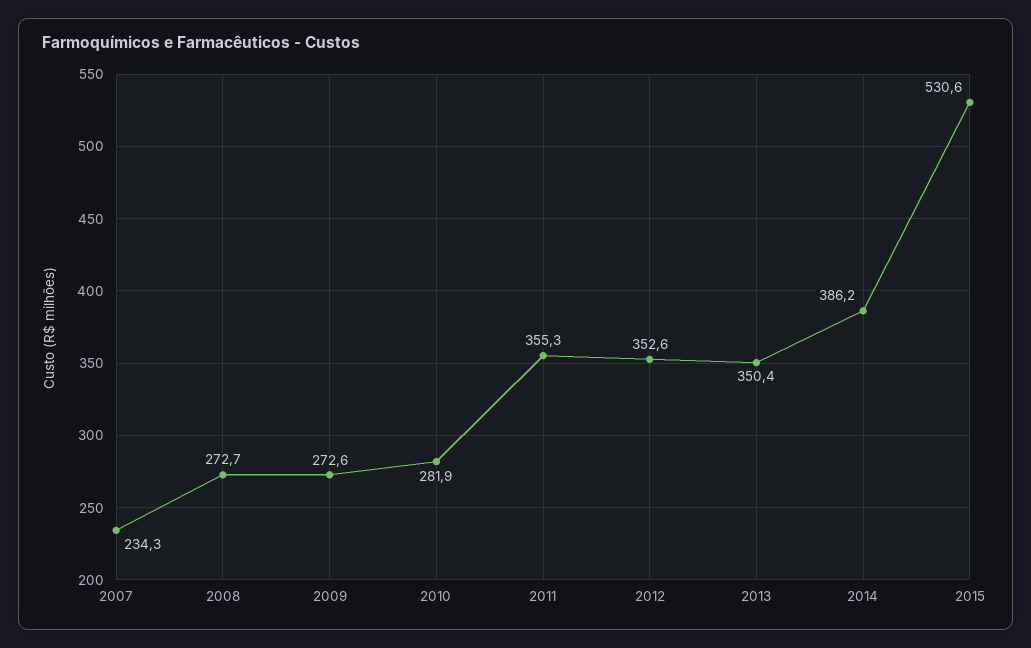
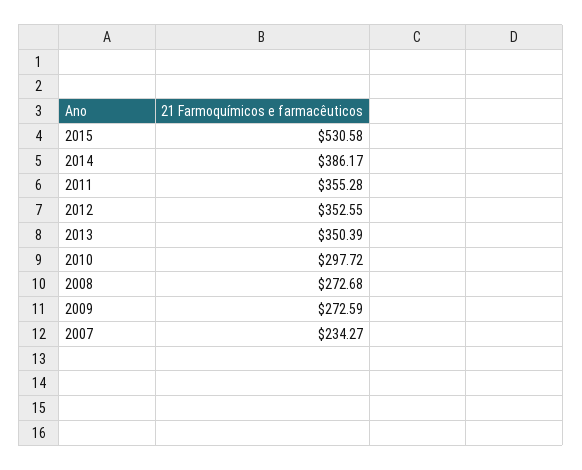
2010: 281.9 -> 297.72

